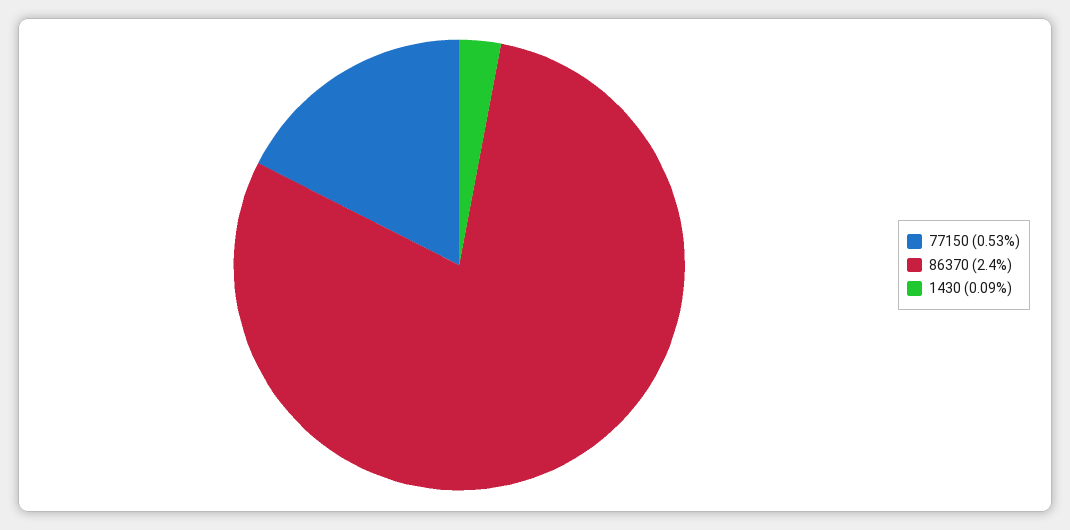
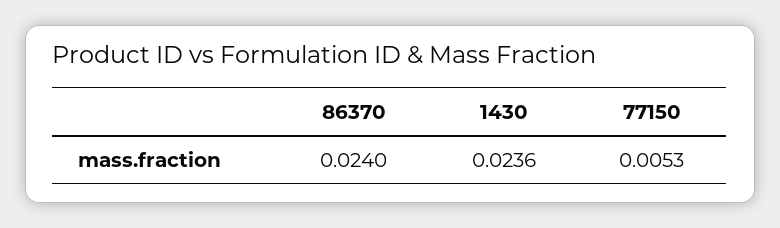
1430: 0.0009 -> 0.0236

